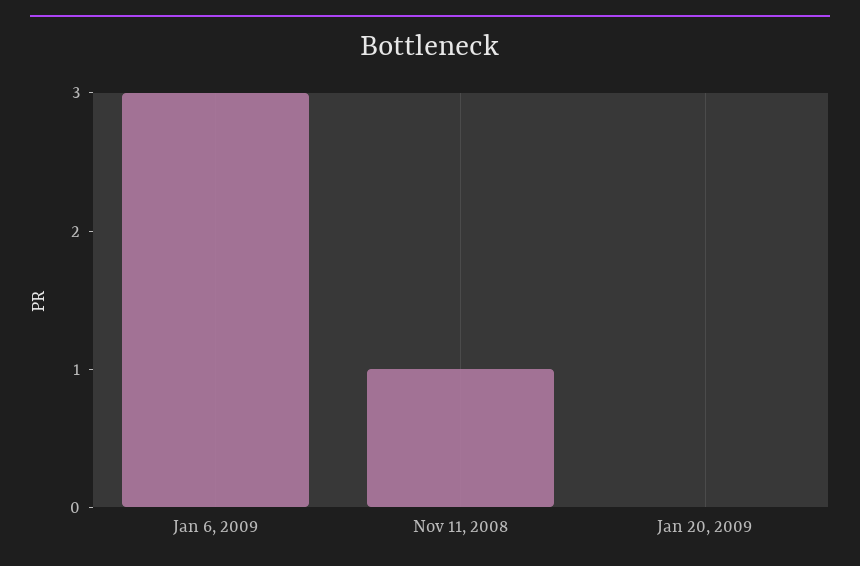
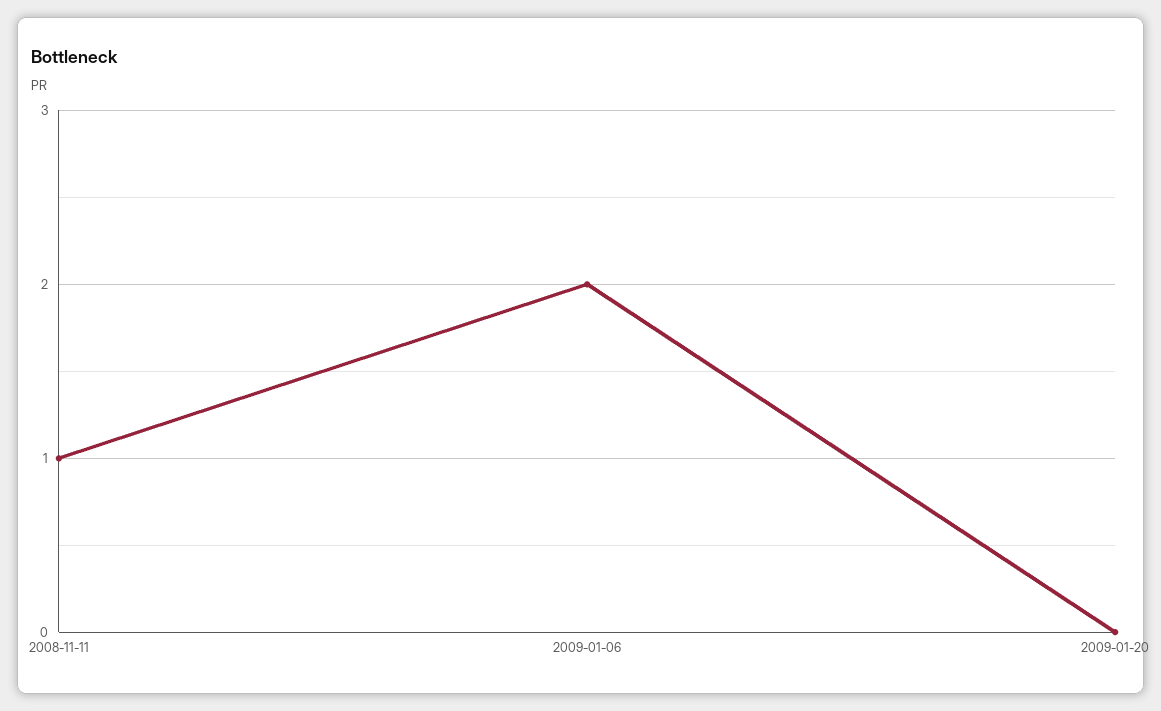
Jan 6, 2009: 3 -> 2

